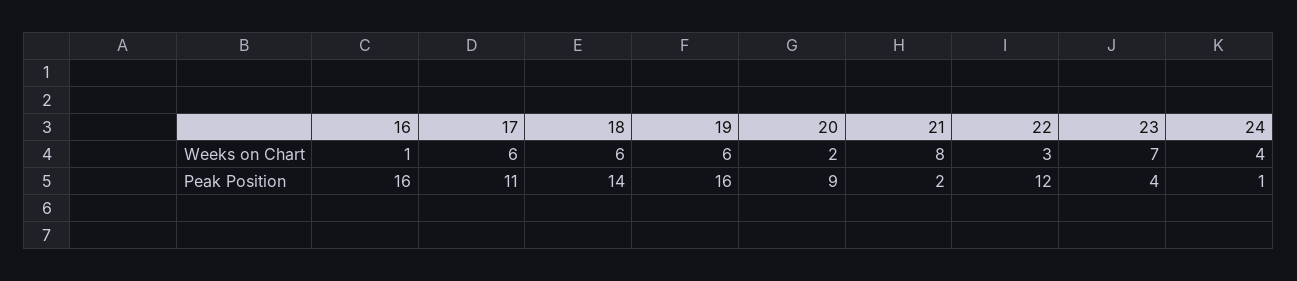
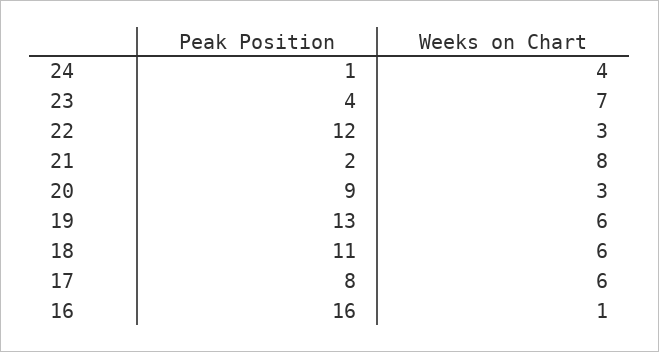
20, Weeks on Chart: 2 -> 3
17, Peak Position: 11 -> 8
18, Peak Position: 14 -> 11
19, Peak Position: 16 -> 13

